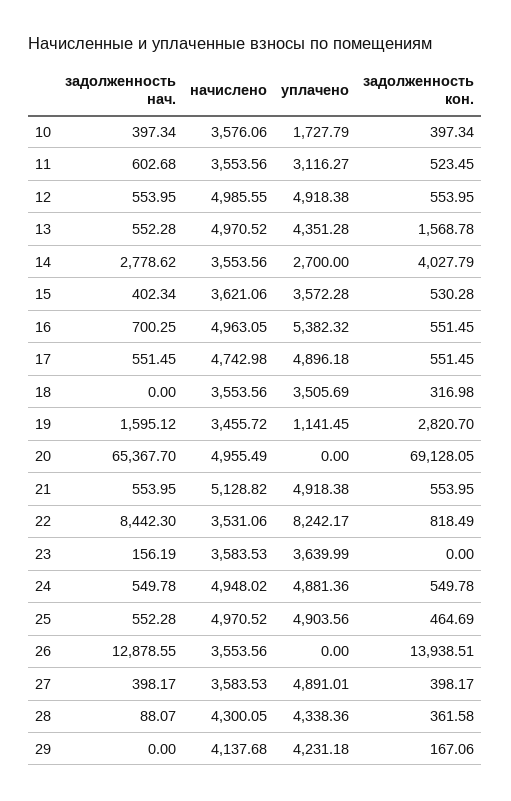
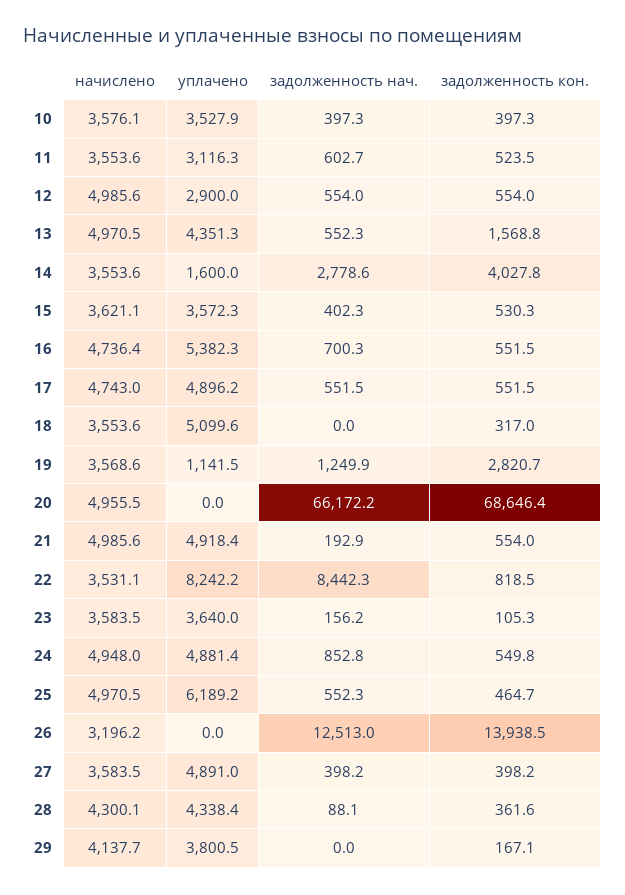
уплачено, 10: 1727.79 -> 3527.9
уплачено, 12: 4918.38 -> 2900
уплачено, 14: 2700 -> 1600
начислено, 16: 4963.05 -> 4736.4
уплачено, 18: 3505.69 -> 5099.6
задолженность нач., 19: 1595.12 -> 1249.9
начислено, 19: 3455.72 -> 3568.6
задолженность нач., 20: 65367.7 -> 66172.2
задолженность кон., 20: 69128.05 -> 68646.4
задолженность нач., 21: 553.95 -> 192.9
начислено, 21: 5128.82 -> 4985.6
задолженность кон., 23: 0 -> 105.3
задолженность нач., 24: 549.78 -> 852.8
уплачено, 25: 4903.56 -> 6189.2
задолженность нач., 26: 12878.55 -> 12513
начислено, 26: 3553.56 -> 3196.2
уплачено, 29: 4231.18 -> 3800.5

